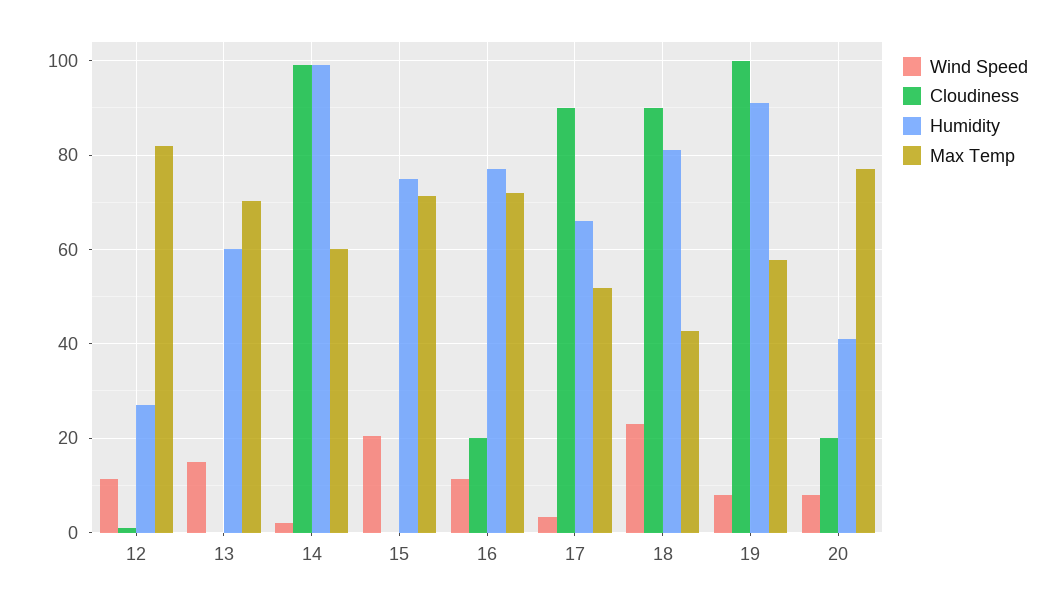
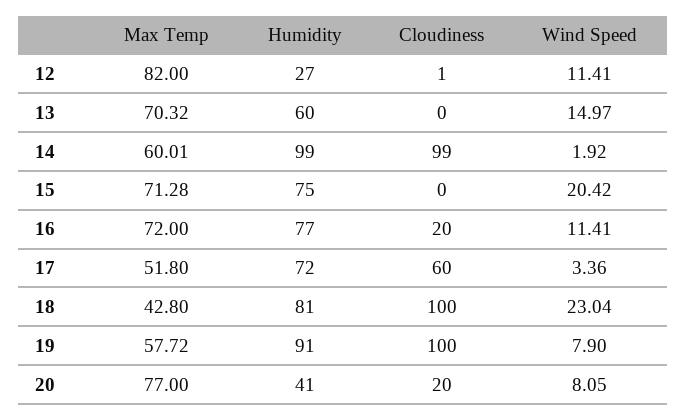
Cloudiness, 17: 90 -> 60
Humidity, 17: 66 -> 72
Cloudiness, 18: 90 -> 100

